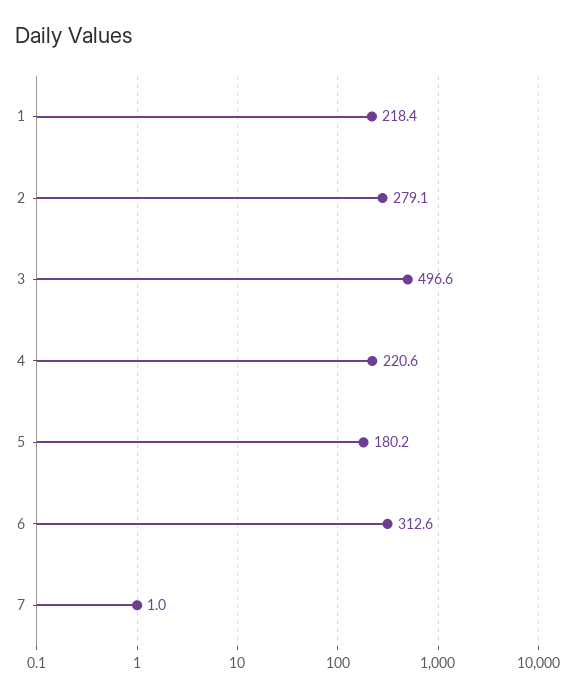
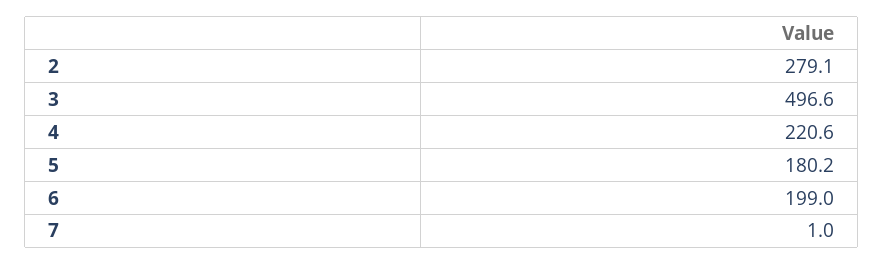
1: 218.4 -> none
6: 312.6 -> 199

